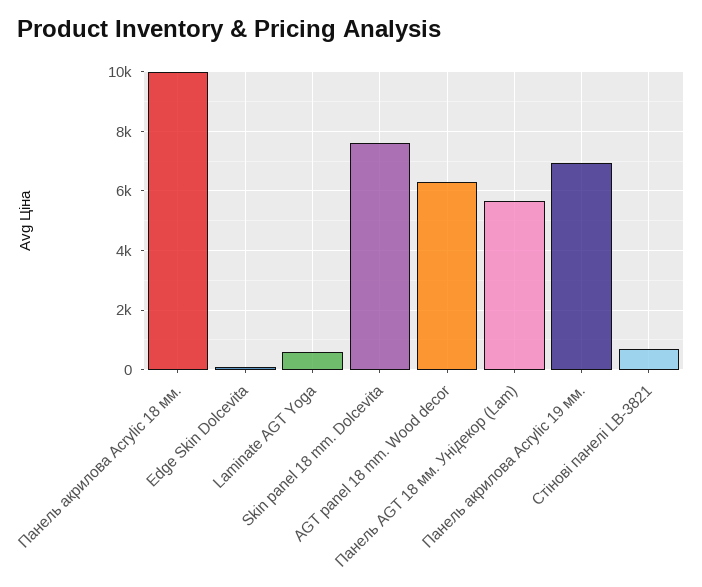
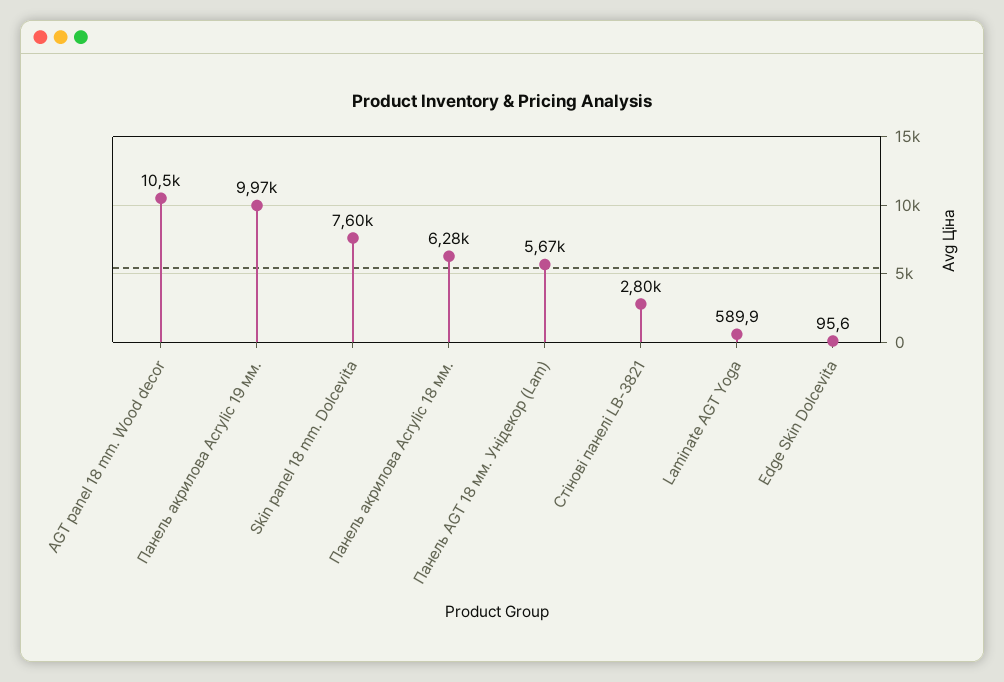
Панель акрилова Acrylic 18 мм.: 10000 -> 6280
AGT panel 18 mm. Wood decor: 6250 -> 10500
Панель акрилова Acrylic 19 мм.: 7000 -> 9970
Стінові панелі LB-3821: 750 -> 2800

